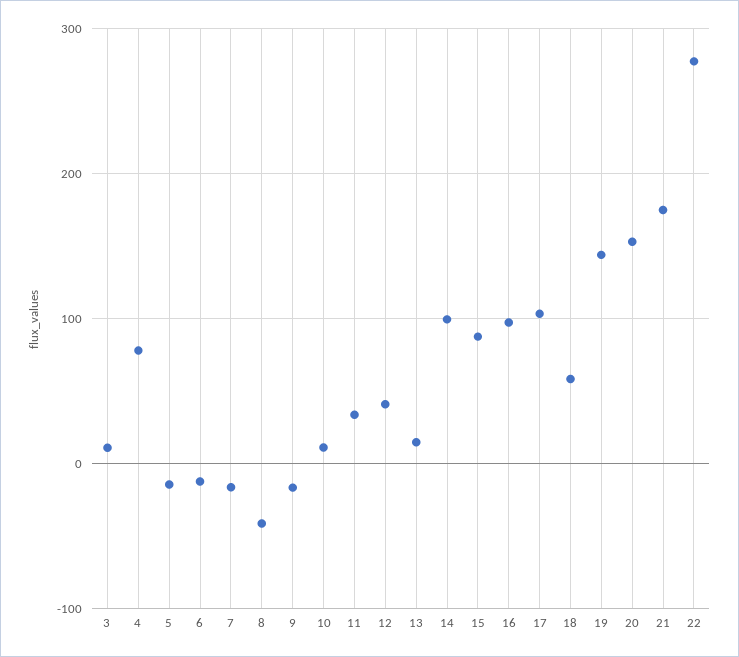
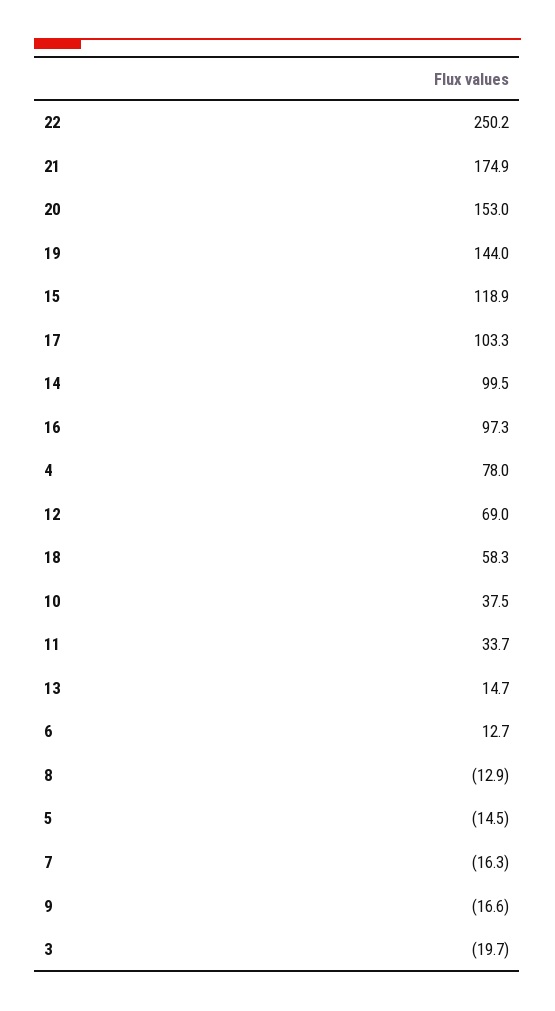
3: 10 -> -19.7
6: -10 -> 12.7
8: -40 -> -12.9
10: 10 -> 37.5
12: 40 -> 69
15: 90 -> 118.9
22: 280 -> 250.2

